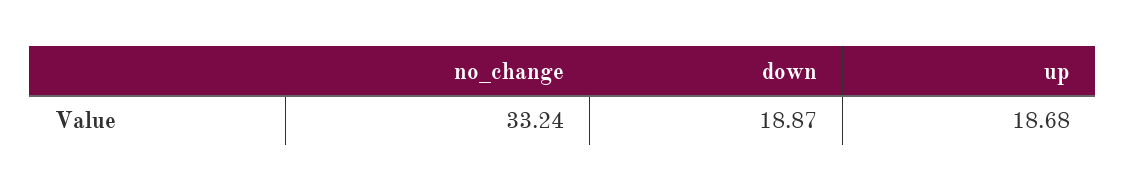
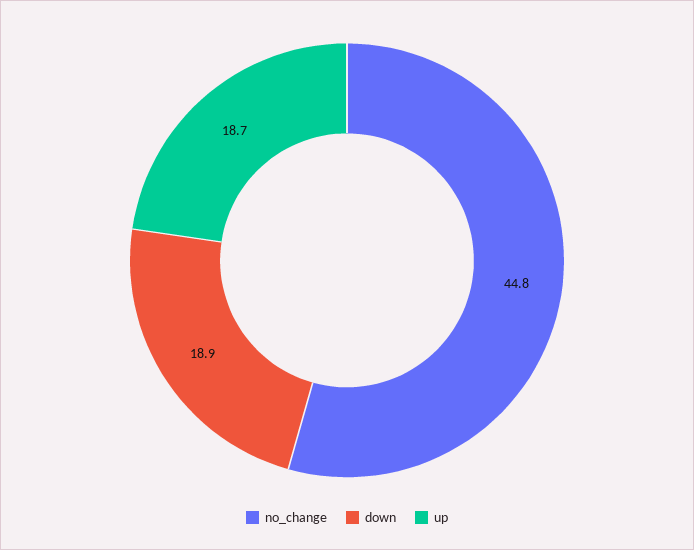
no_change: 33.24 -> 44.8

